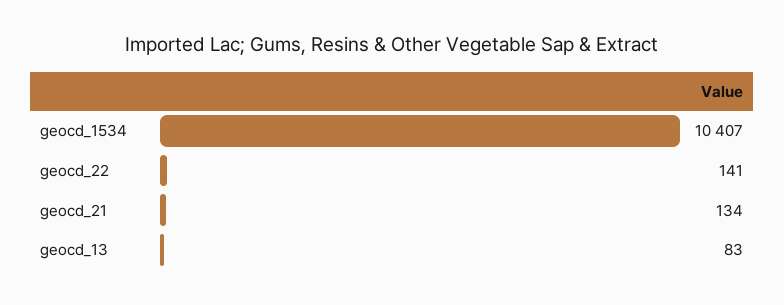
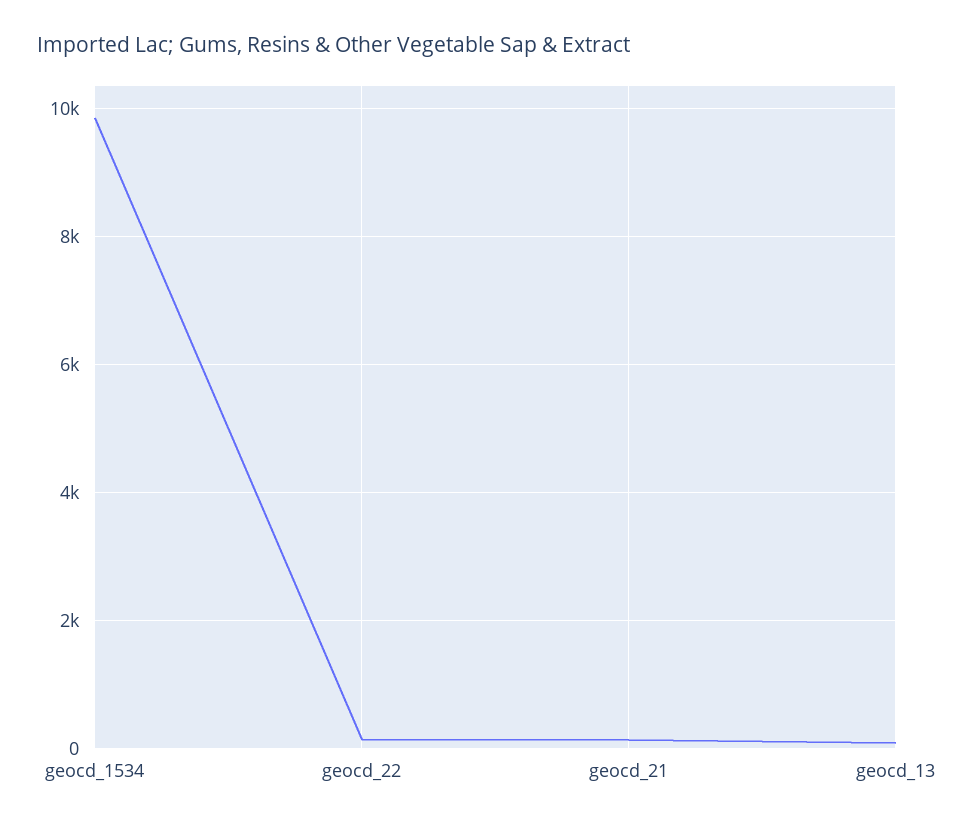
geocd_1534: 10407 -> 9800

